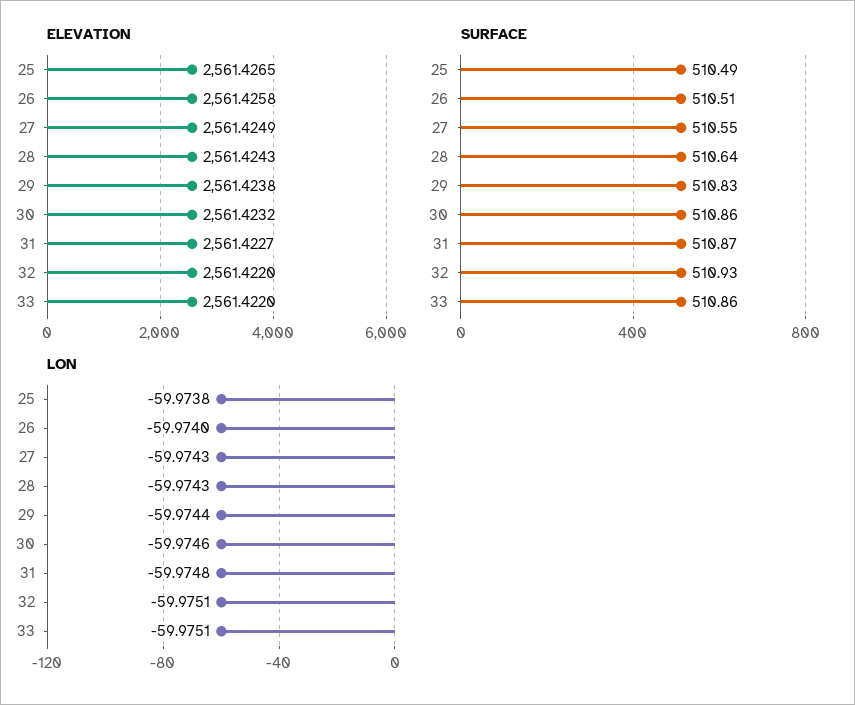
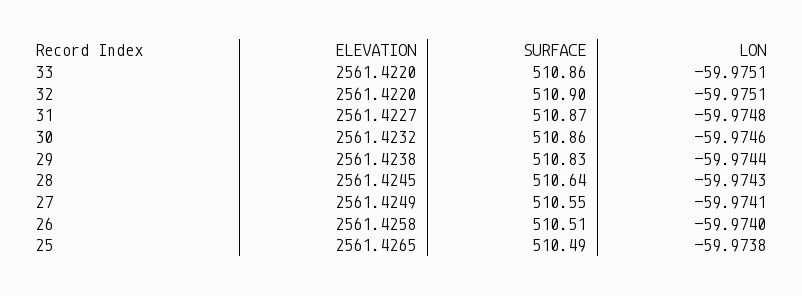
ELEVATION, 28: 2561.4243 -> 2561.4245
SURFACE, 32: 510.93 -> 510.9
LON, 27: -59.9743 -> -59.9741

